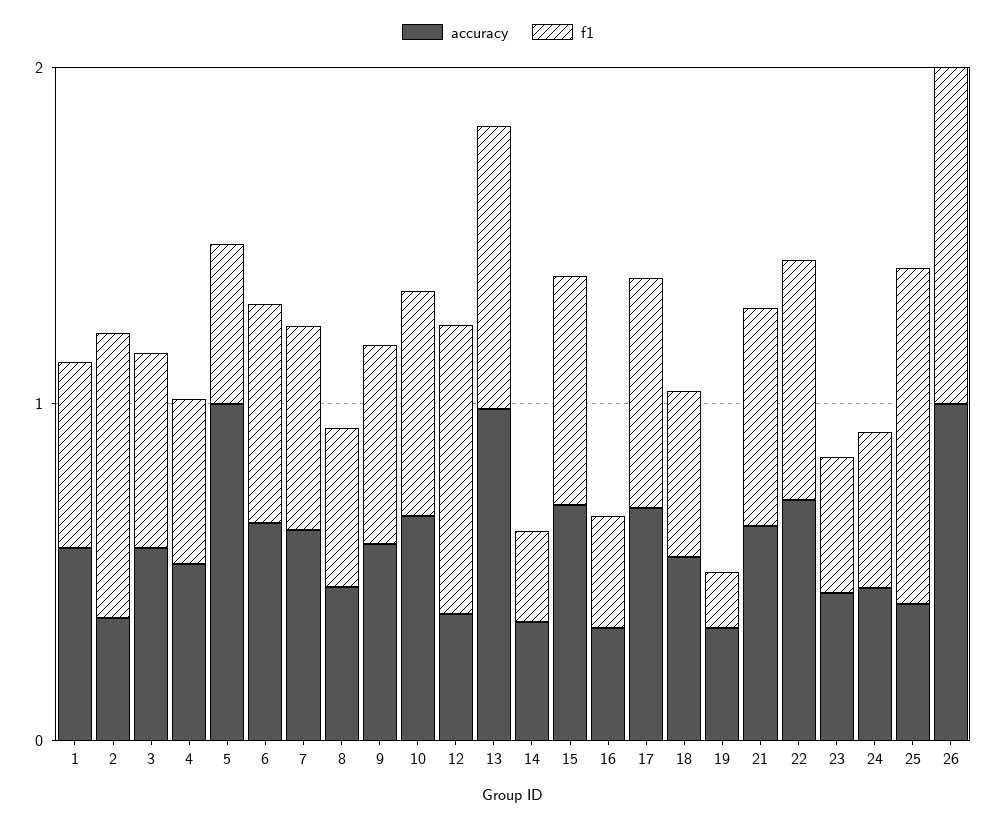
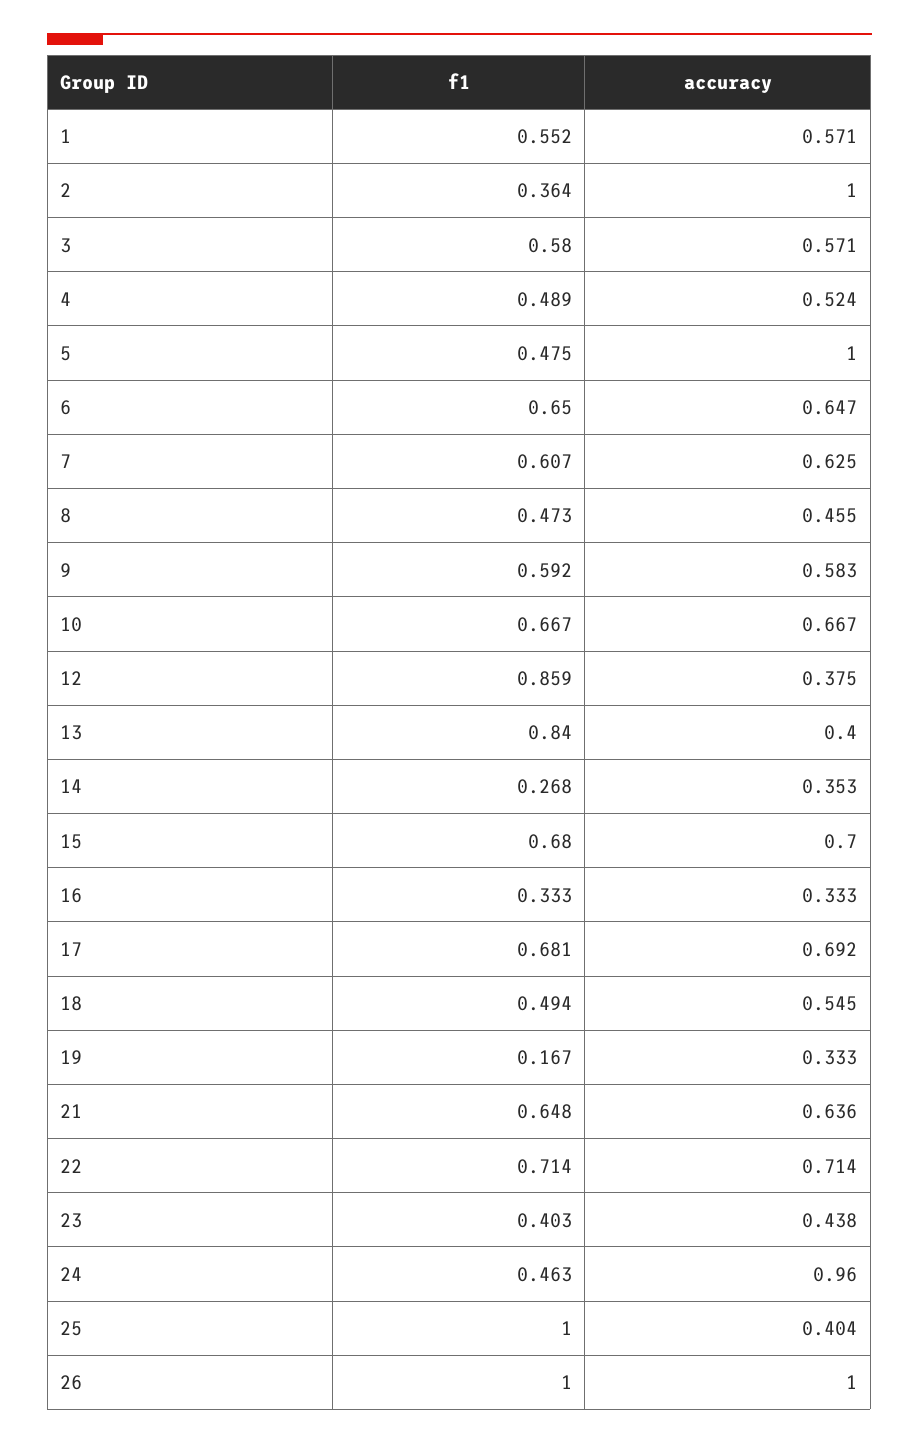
accuracy, 2: 0.4 -> 1
f1, 2: 0.8 -> 0.364
accuracy, 13: 1 -> 0.4
accuracy, 24: 0.4 -> 0.96

